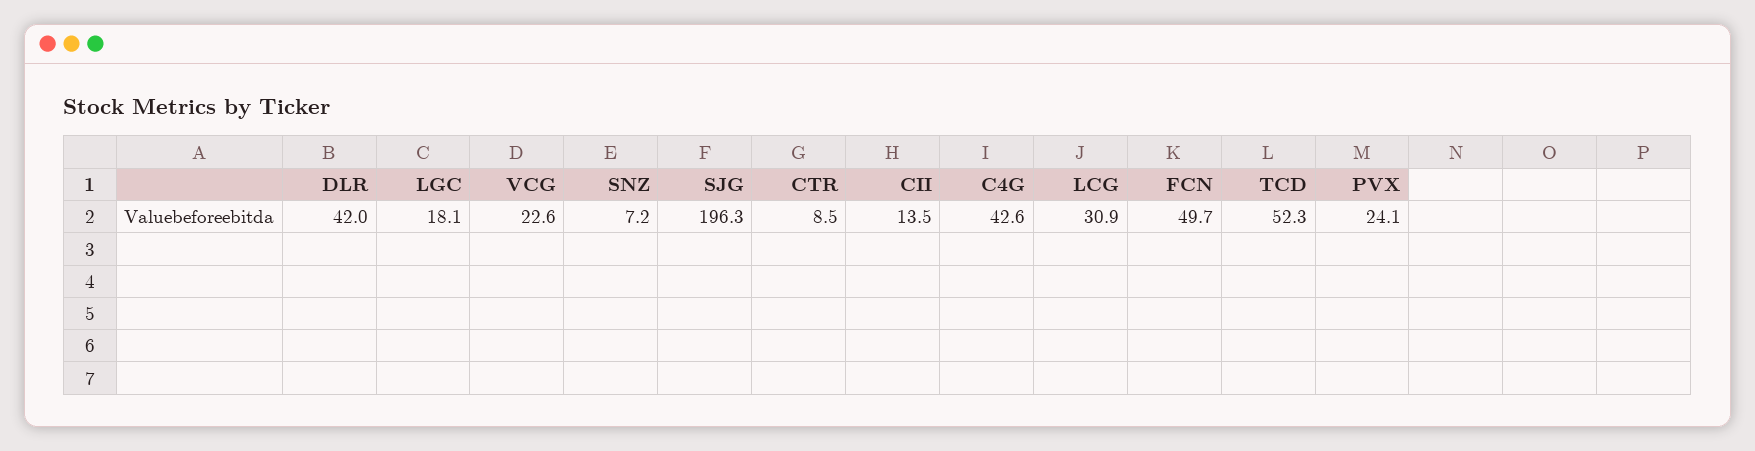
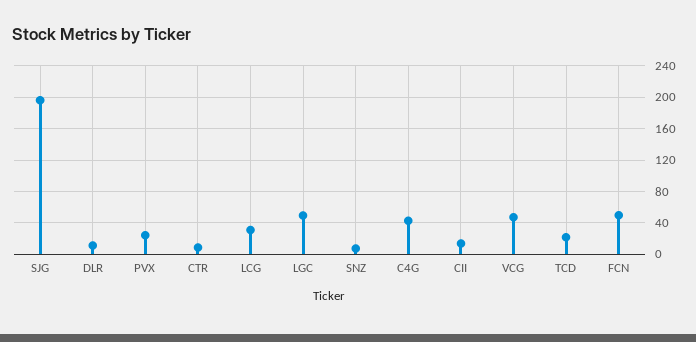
DLR: 42 -> 10
LGC: 18.1 -> 50
VCG: 22.6 -> 50
TCD: 52.3 -> 20

